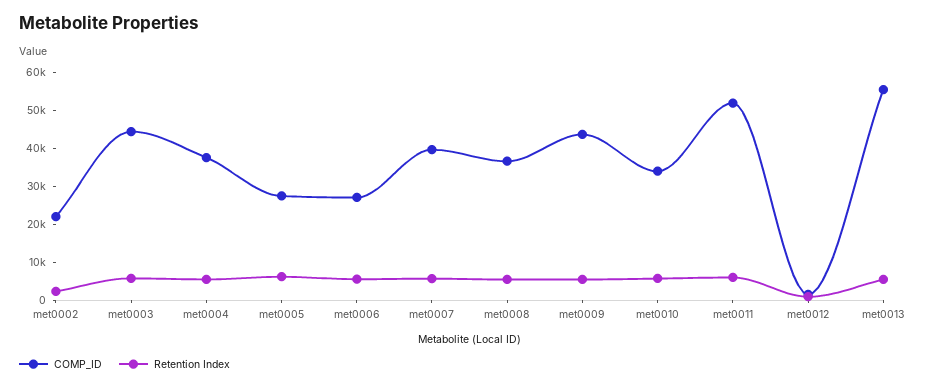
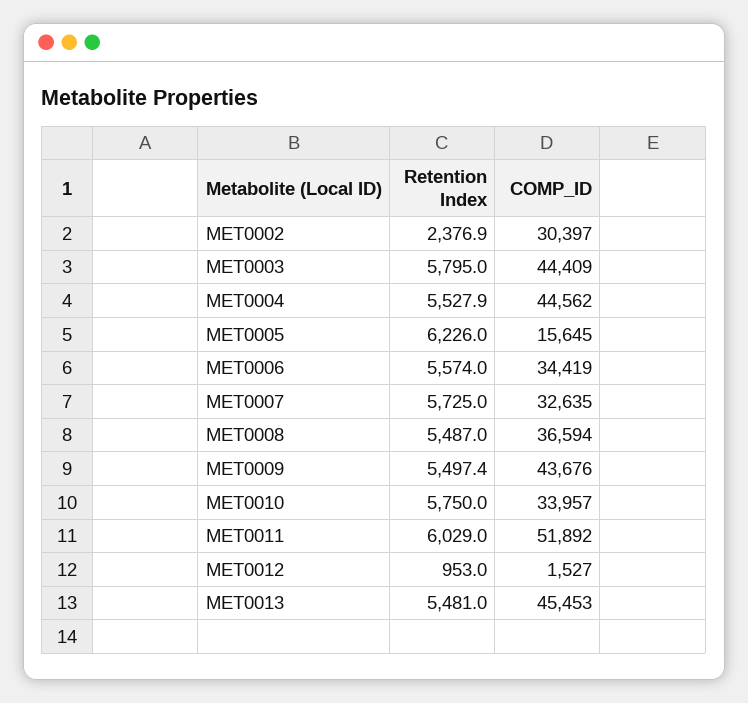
COMP_ID, met0002: 22500 -> 30397
COMP_ID, met0004: 37500 -> 44562
COMP_ID, met0005: 27500 -> 15645
COMP_ID, met0006: 27500 -> 34419
COMP_ID, met0007: 40000 -> 32635
COMP_ID, met0013: 55000 -> 45453

